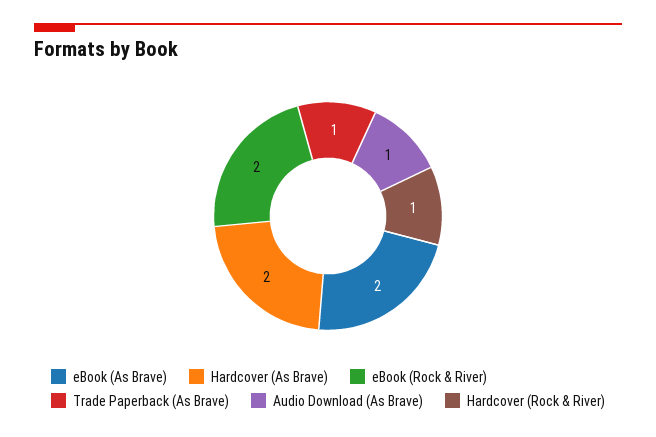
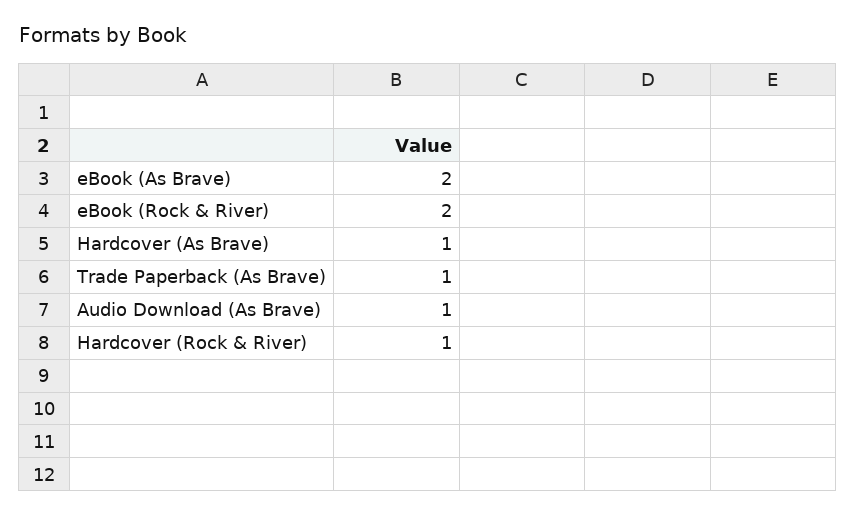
Hardcover (As Brave): 2 -> 1

